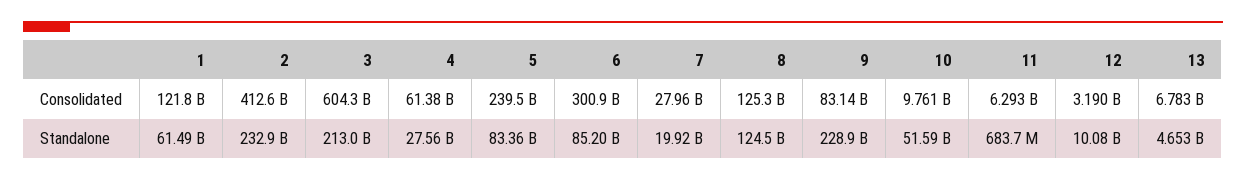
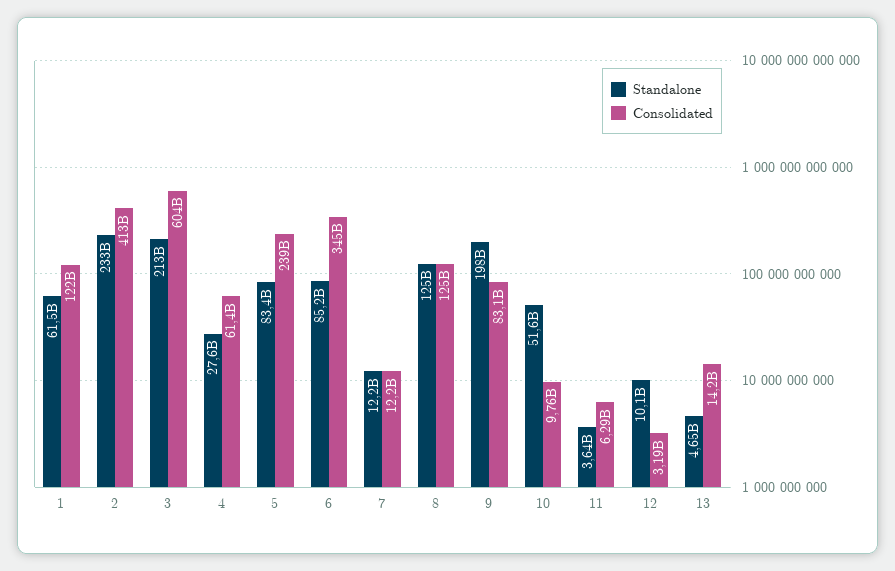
Consolidated, 6: 300900000000 -> 345000000000
Consolidated, 7: 27960000000 -> 12200000000
Consolidated, 13: 6783000000 -> 14200000000
Standalone, 7: 19920000000 -> 12200000000
Standalone, 9: 228900000000 -> 198000000000
Standalone, 11: 683700000 -> 3640000000

